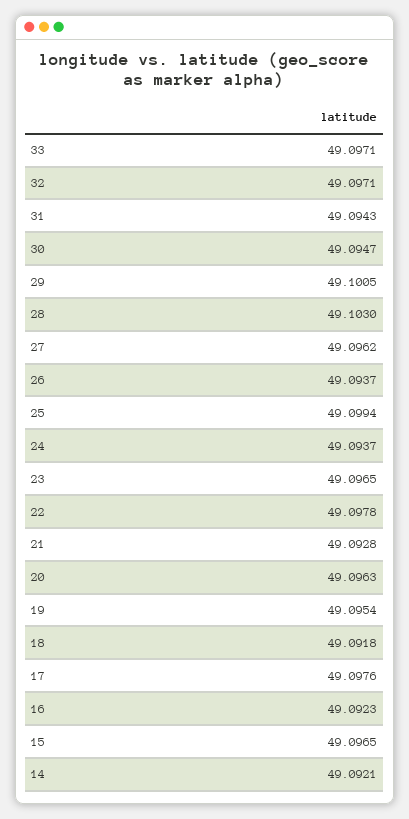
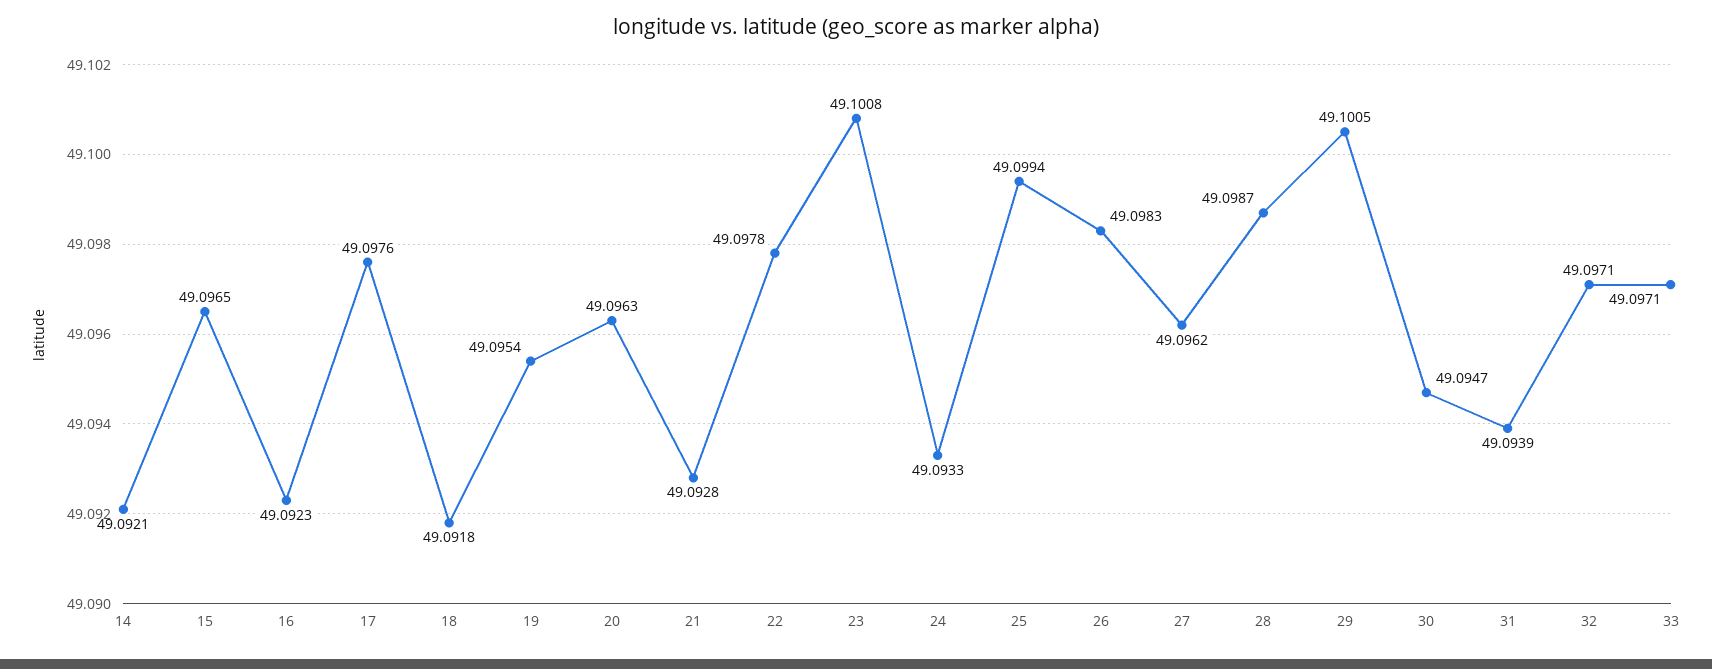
31: 49.0943 -> 49.0939
28: 49.103 -> 49.0987
26: 49.0937 -> 49.0983
24: 49.0937 -> 49.0933
23: 49.0965 -> 49.1008

